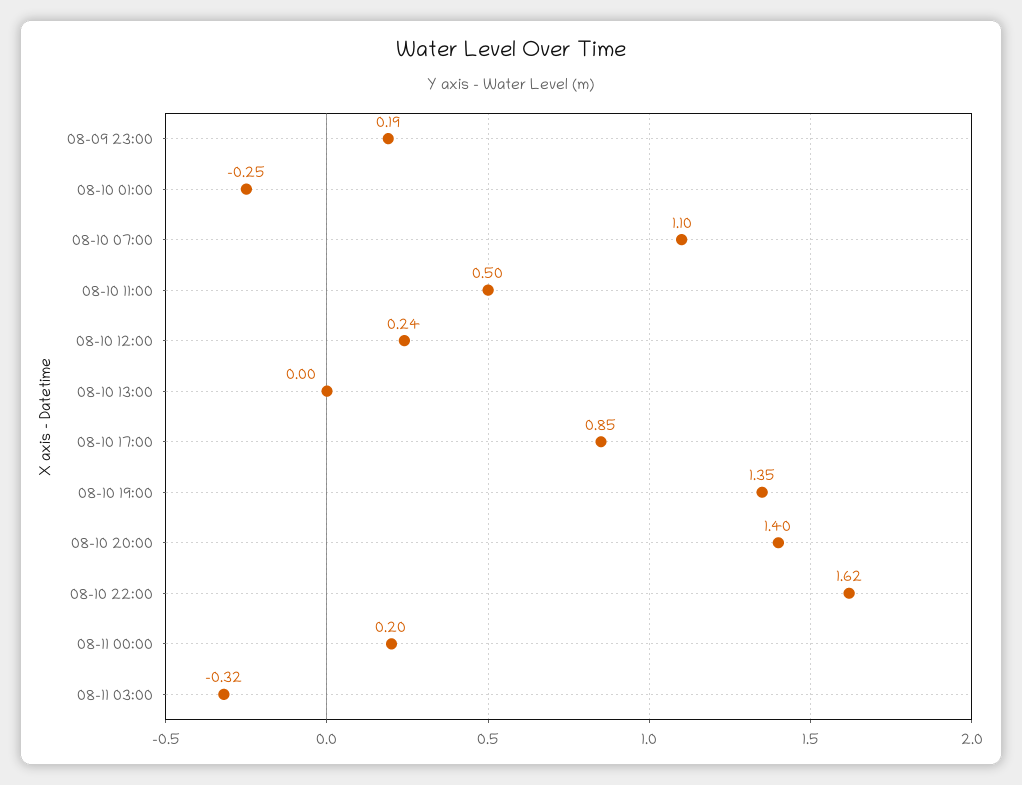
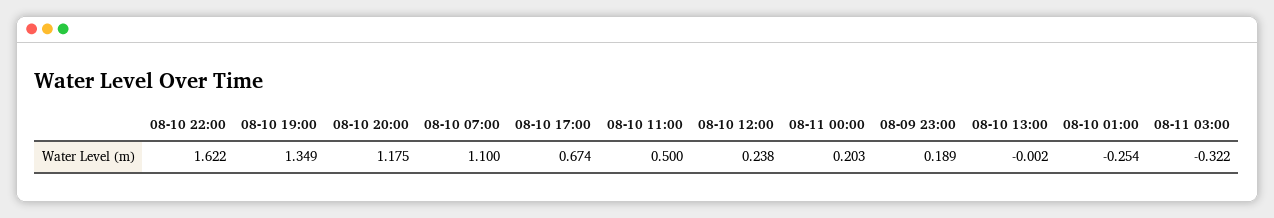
08-10 17:00: 0.85 -> 0.674
08-10 20:00: 1.4 -> 1.175

